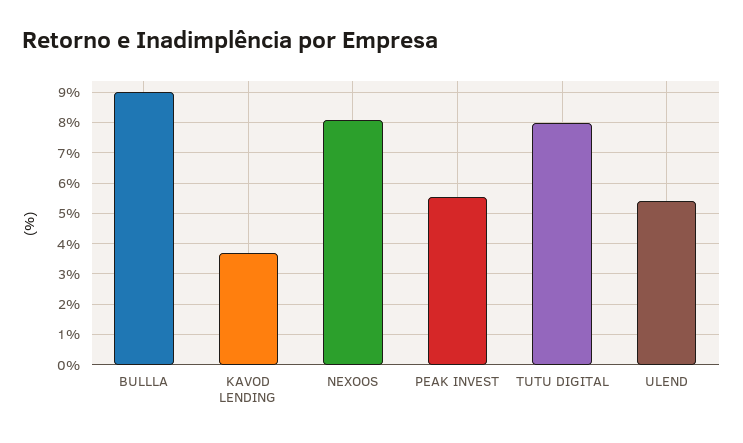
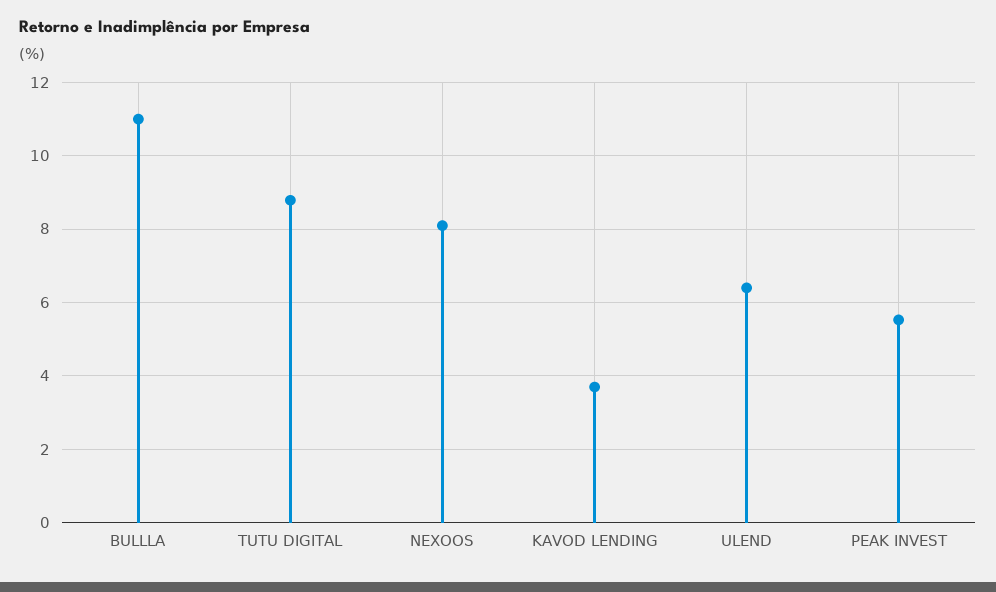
BULLLA: 9 -> 11
TUTU DIGITAL: 8 -> 8.8
ULEND: 5.4 -> 6.4

